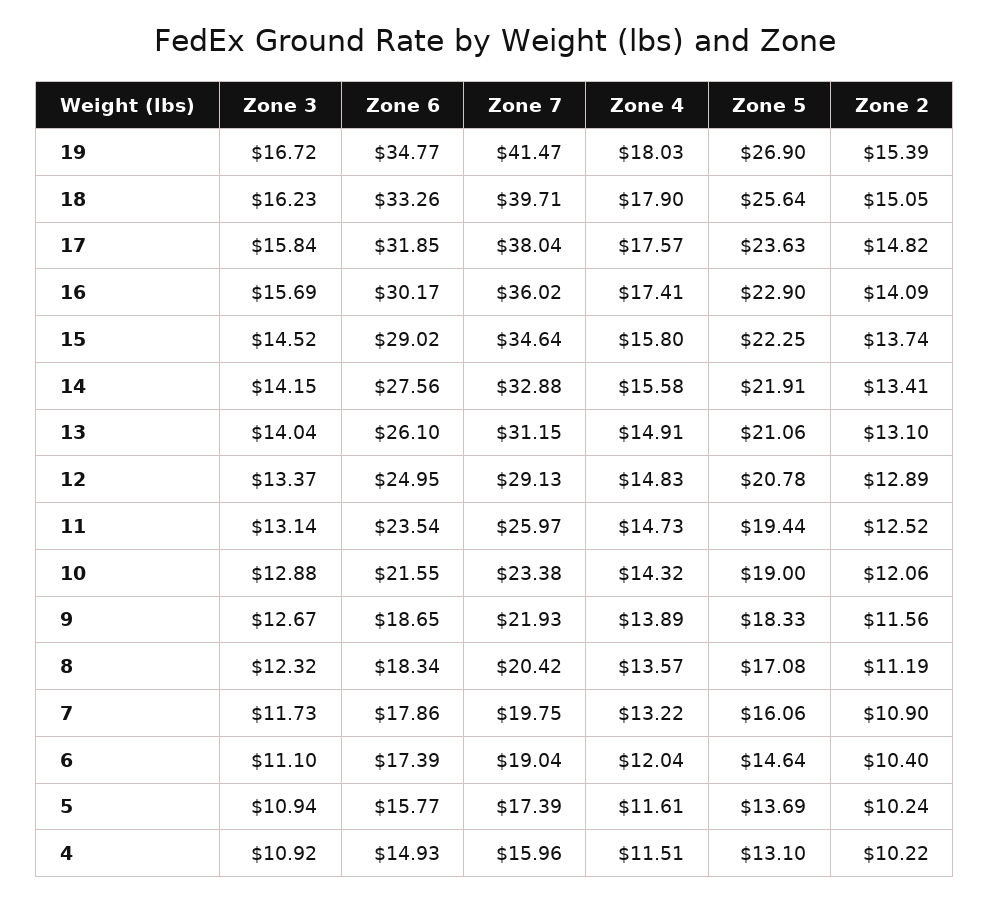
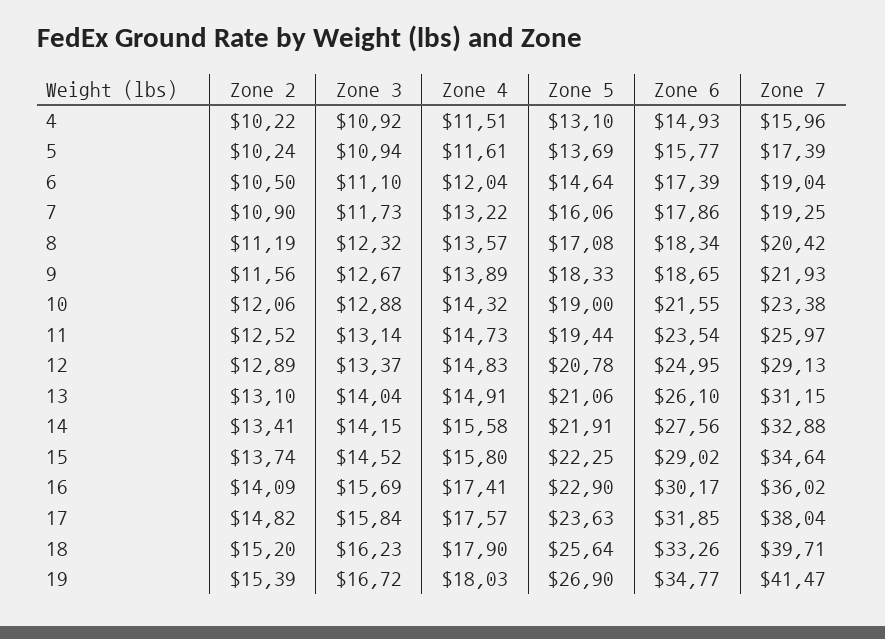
Zone 2, 18: 15.05 -> 15.2
Zone 7, 7: 19.75 -> 19.25
Zone 2, 6: 10.4 -> 10.5

